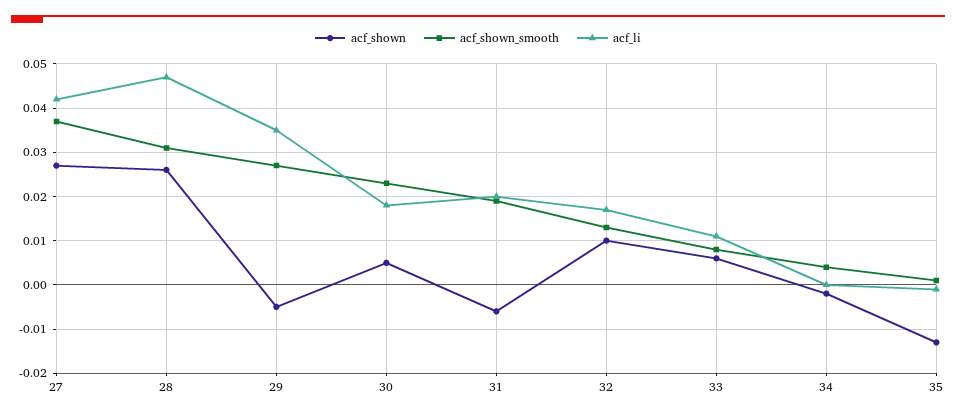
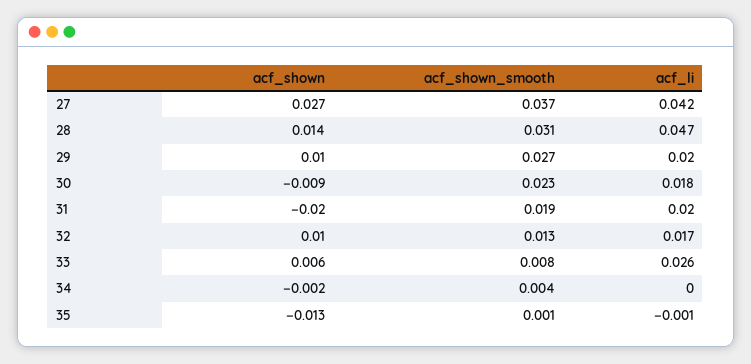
acf_shown, 28: 0.025 -> 0.014
acf_shown, 29: -0.005 -> 0.01
acf_li, 29: 0.035 -> 0.02
acf_shown, 30: 0.005 -> -0.009
acf_shown, 31: -0.005 -> -0.02
acf_li, 33: 0.01 -> 0.026

